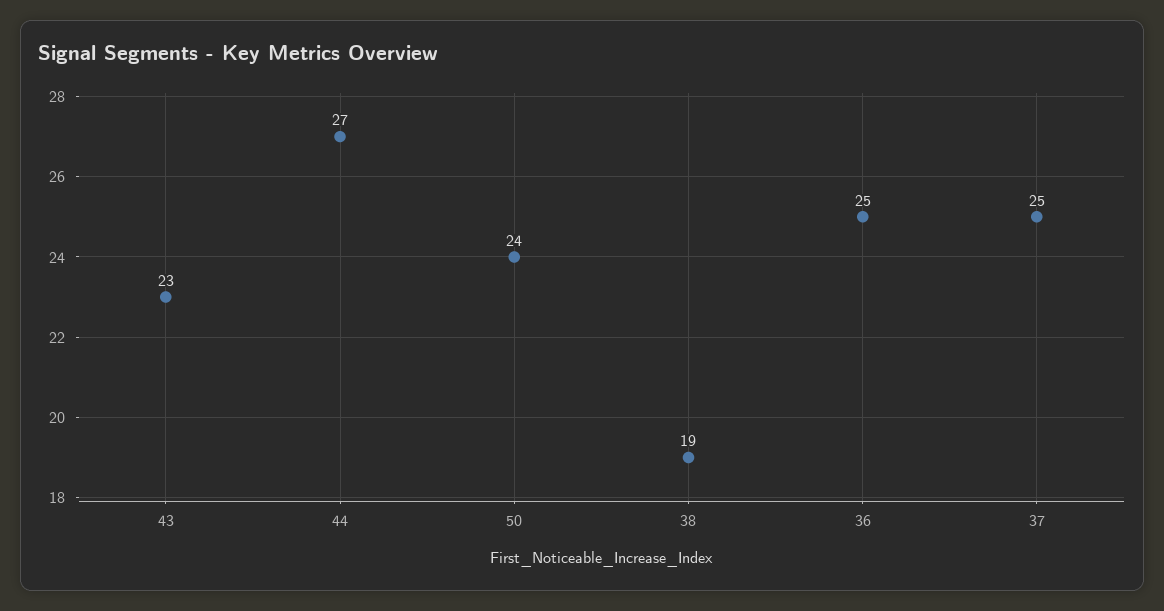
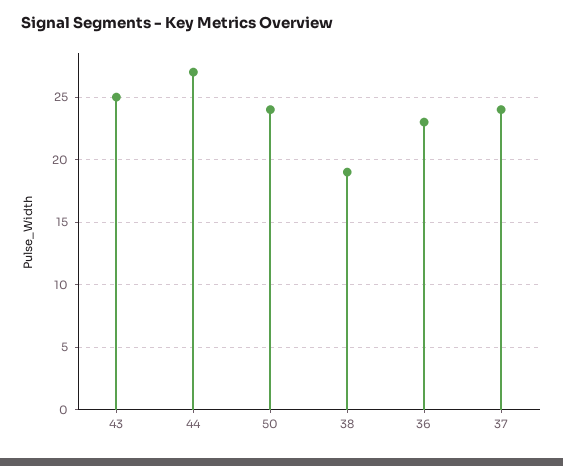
43: 23 -> 25
36: 25 -> 23
37: 25 -> 24

